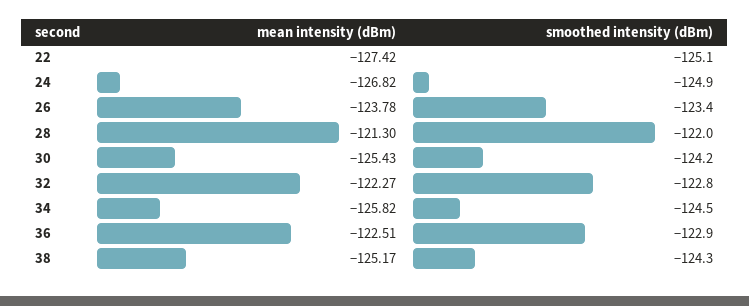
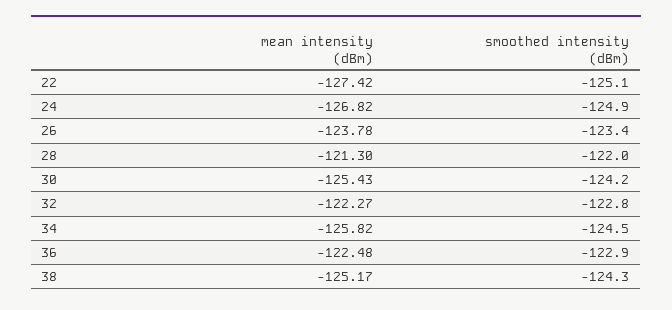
mean intensity (dBm), 36: -122.51 -> -122.48

